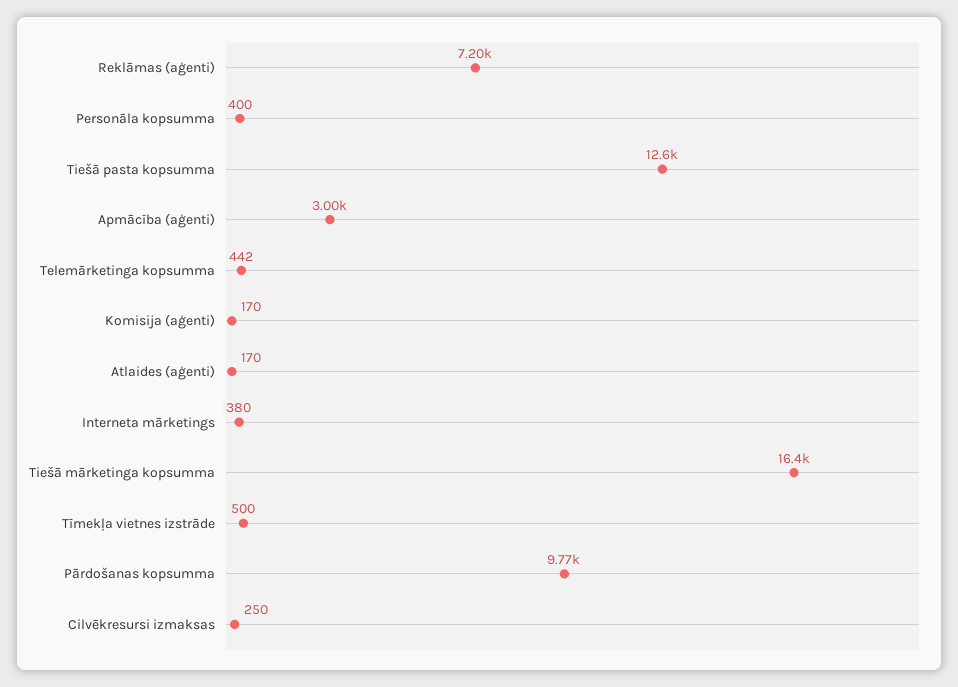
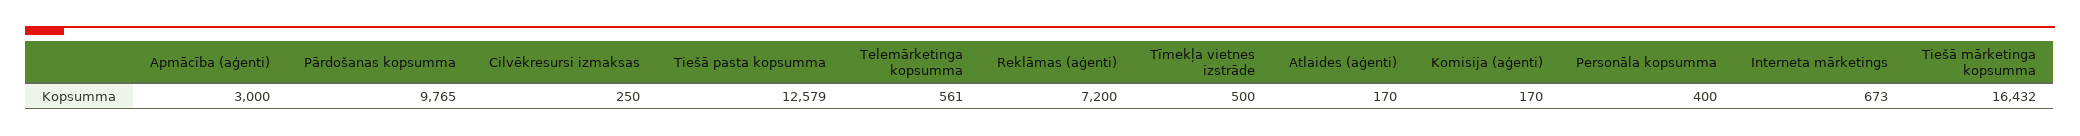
Telemārketinga kopsumma: 442 -> 561
Interneta mārketings: 380 -> 673

